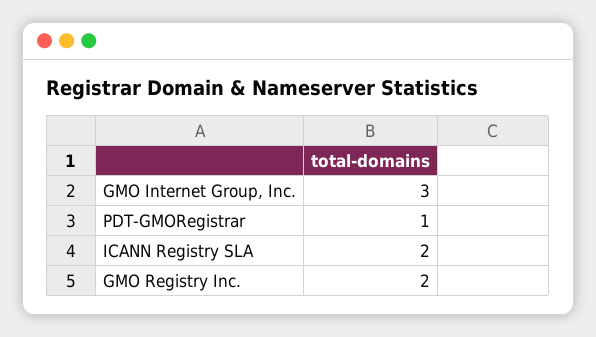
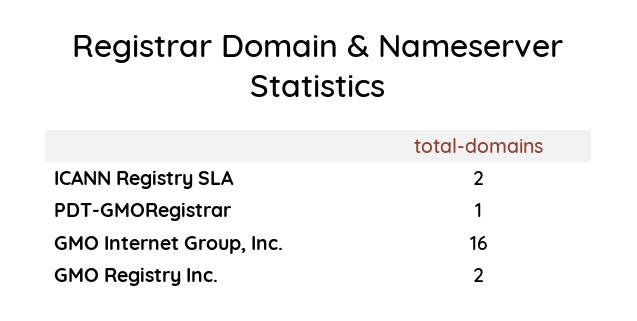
GMO Internet Group, Inc.: 3 -> 16

